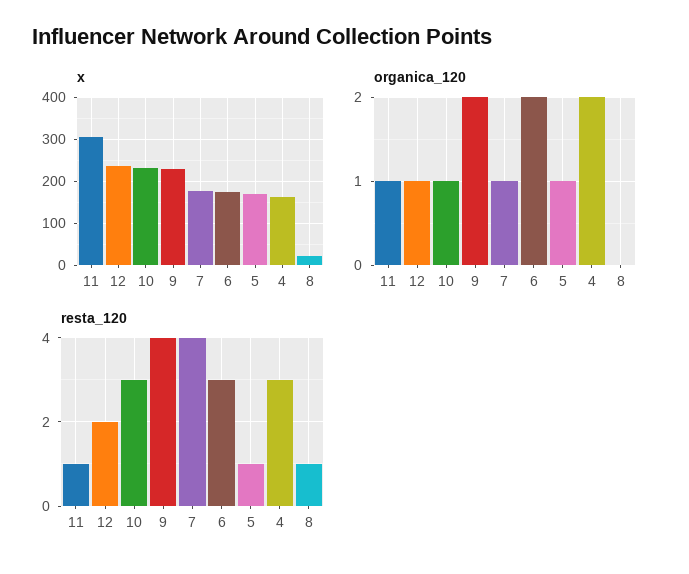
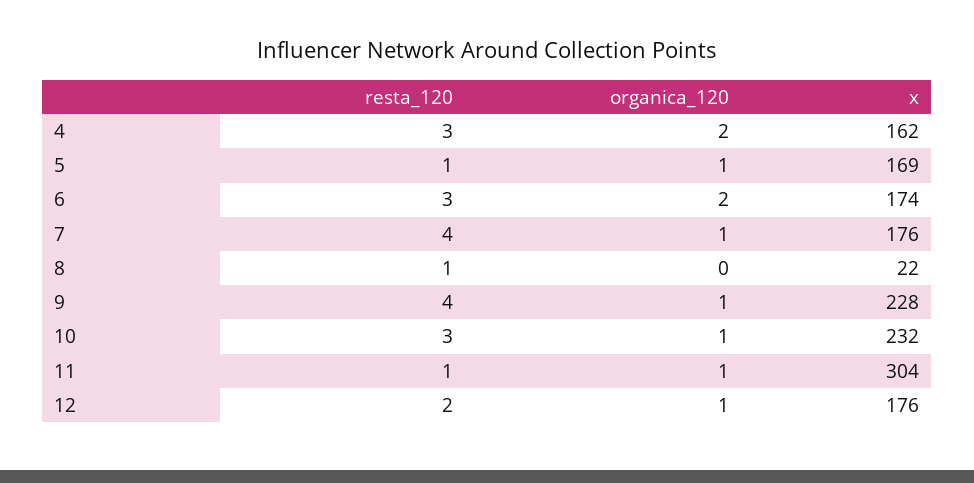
x, 12: 240 -> 176
organica_120, 9: 2 -> 1

